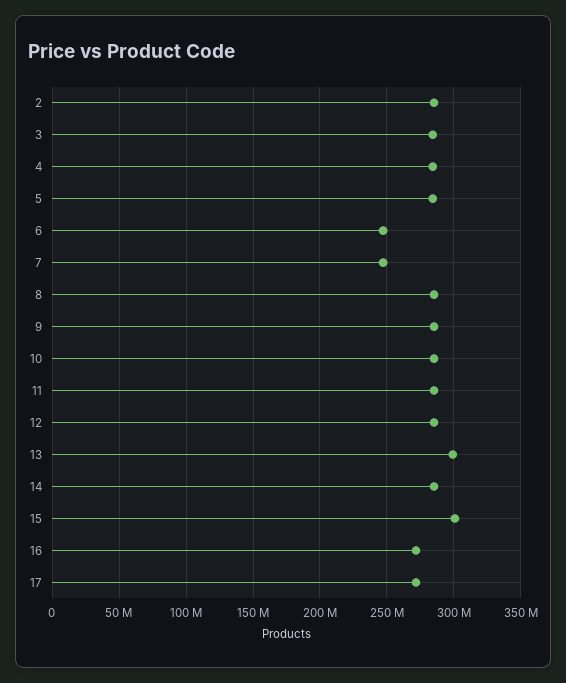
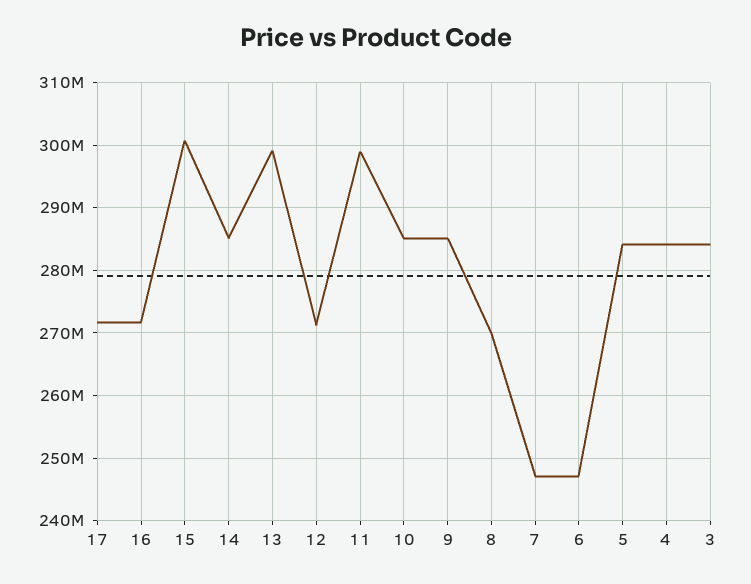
2: 285000000 -> none
8: 285000000 -> 270000000
11: 285000000 -> 299000000
12: 285000000 -> 271000000

